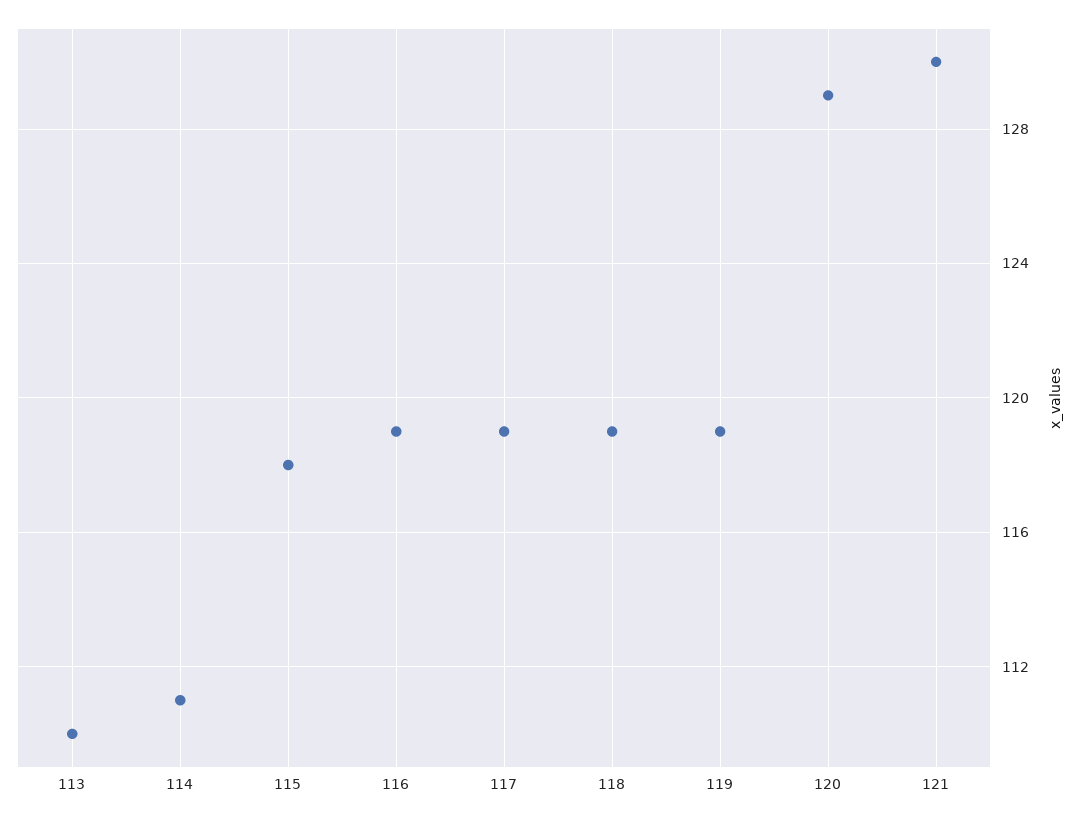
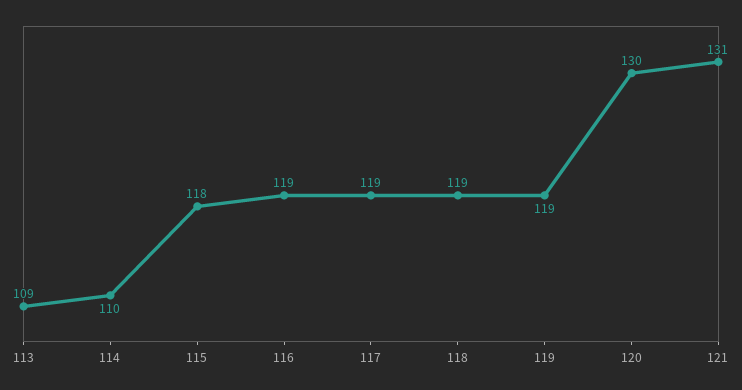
113: 110 -> 109
114: 111 -> 110
120: 129 -> 130
121: 130 -> 131

